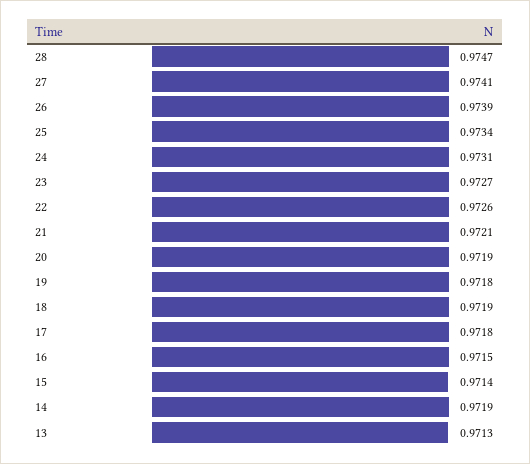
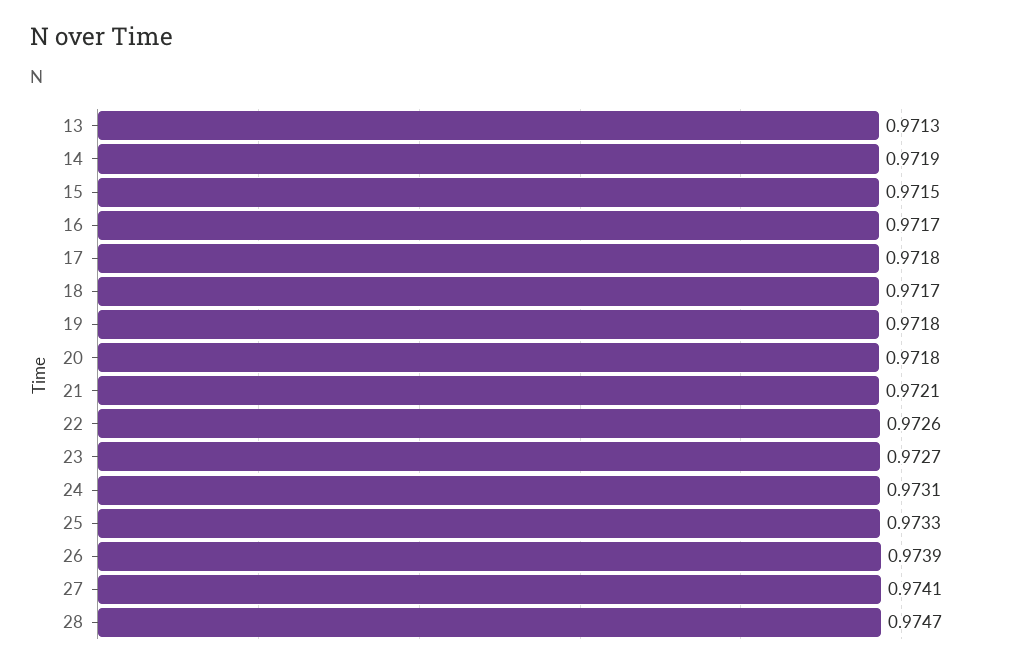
25: 0.9734 -> 0.9733
20: 0.9719 -> 0.9718
18: 0.9719 -> 0.9717
16: 0.9715 -> 0.9717
15: 0.9714 -> 0.9715

